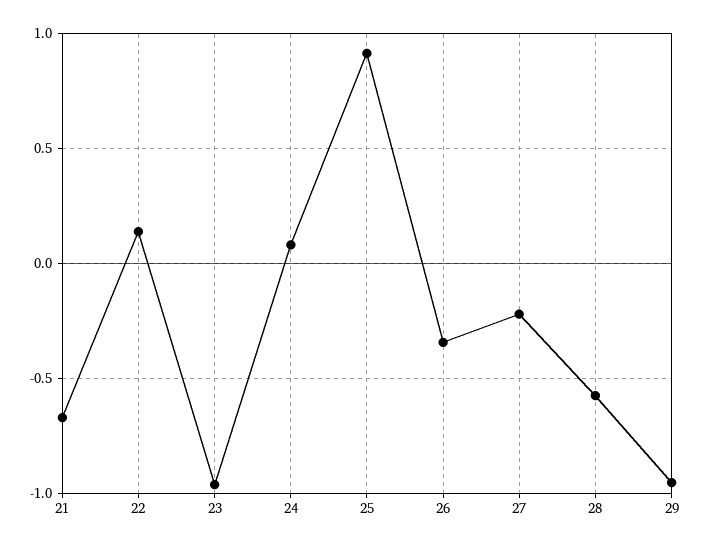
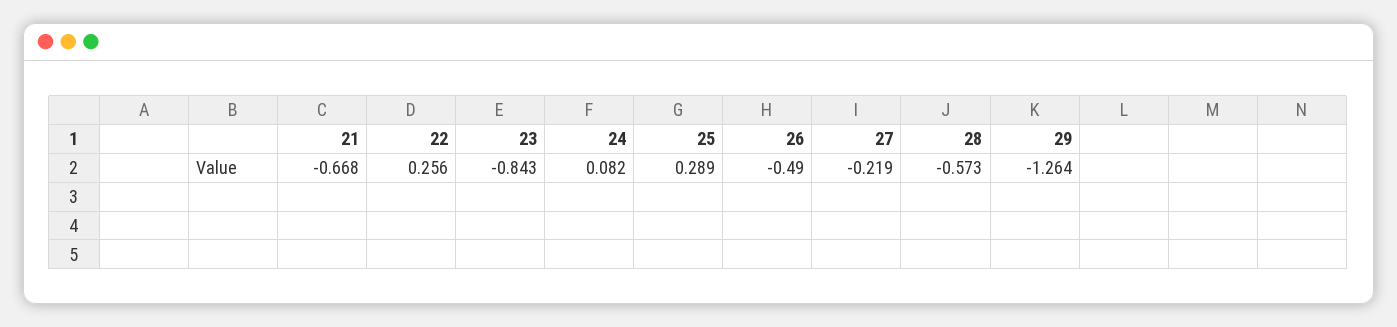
22: 0.15 -> 0.256
23: -0.95 -> -0.843
25: 0.9 -> 0.289
26: -0.35 -> -0.49
29: -0.95 -> -1.264

